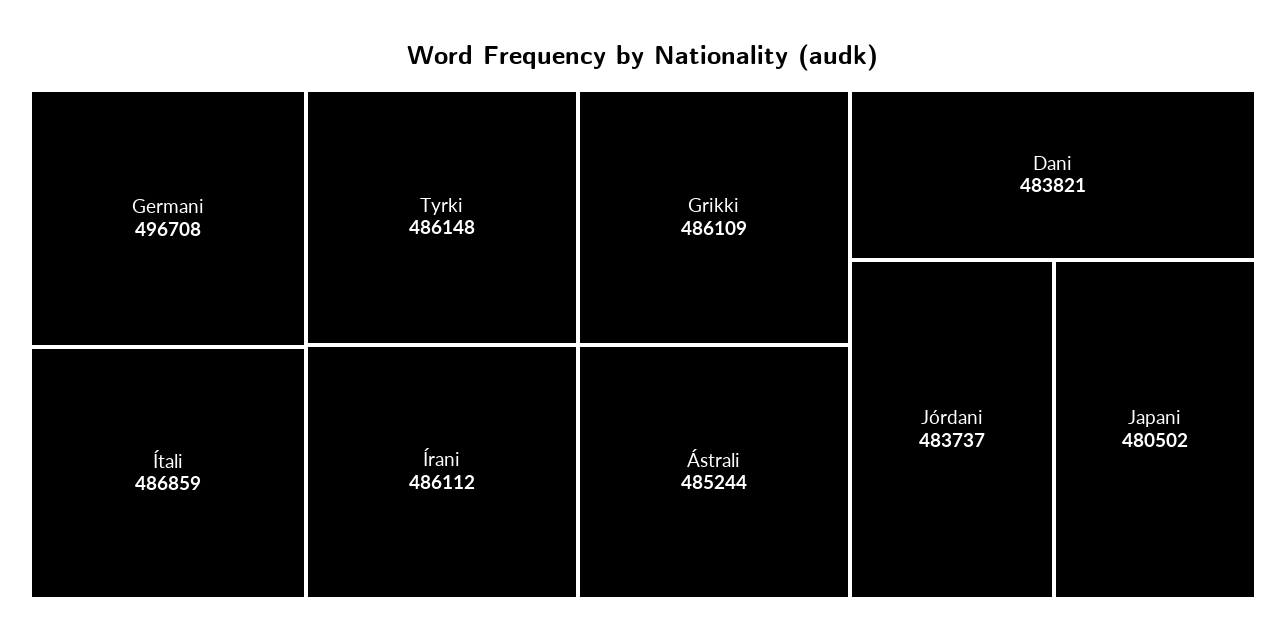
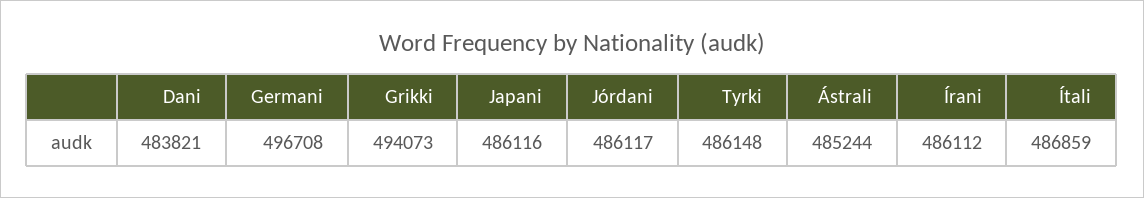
Grikki: 486109 -> 494073
Jórdani: 483737 -> 486117
Japani: 480502 -> 486116

